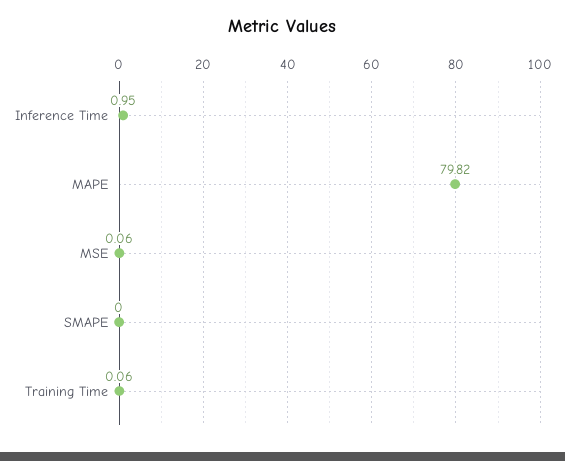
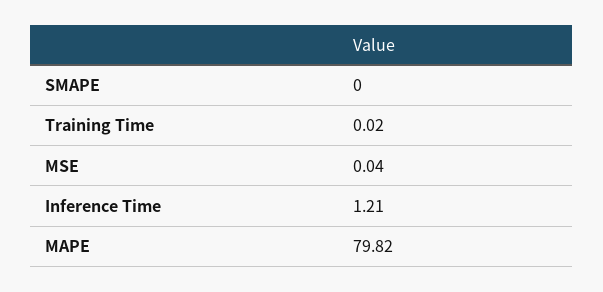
Inference Time: 0.95 -> 1.21
MSE: 0.06 -> 0.04
Training Time: 0.06 -> 0.02

